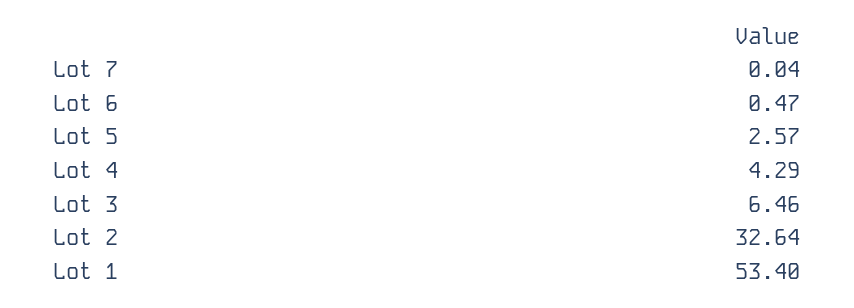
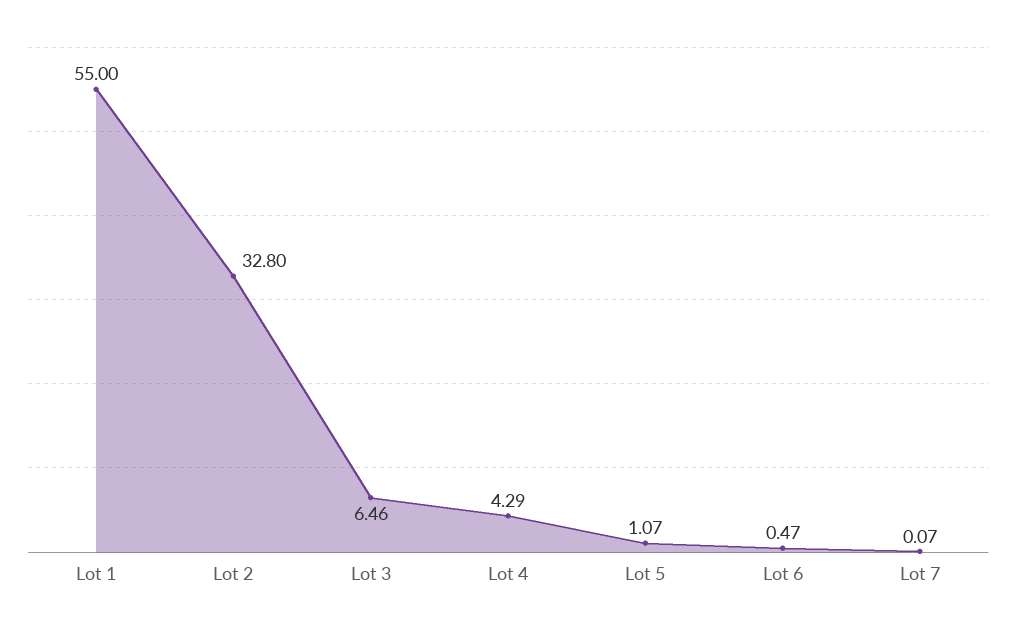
Lot 7: 0.04 -> 0.07
Lot 5: 2.57 -> 1.07
Lot 2: 32.64 -> 32.8
Lot 1: 53.4 -> 55

